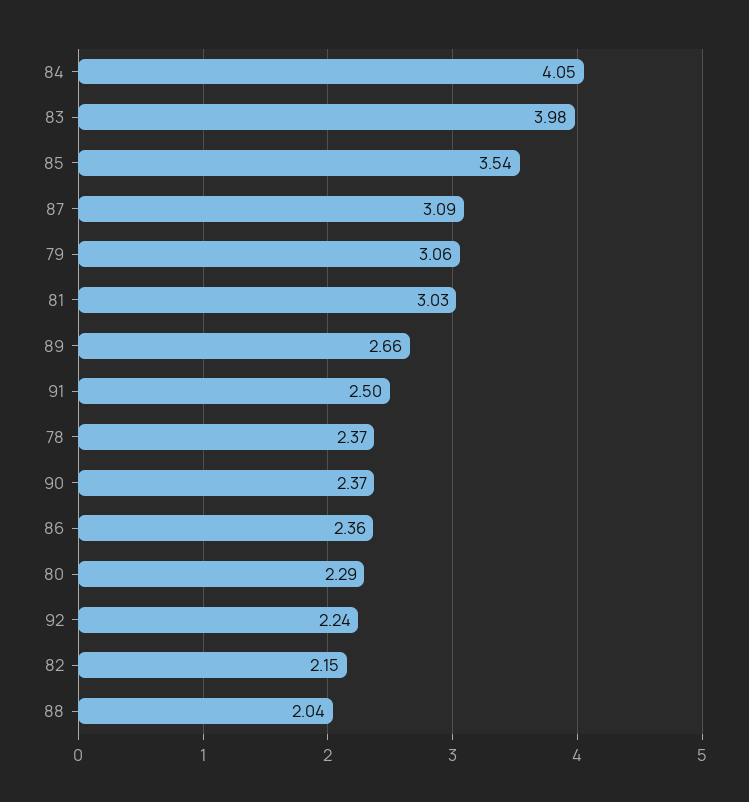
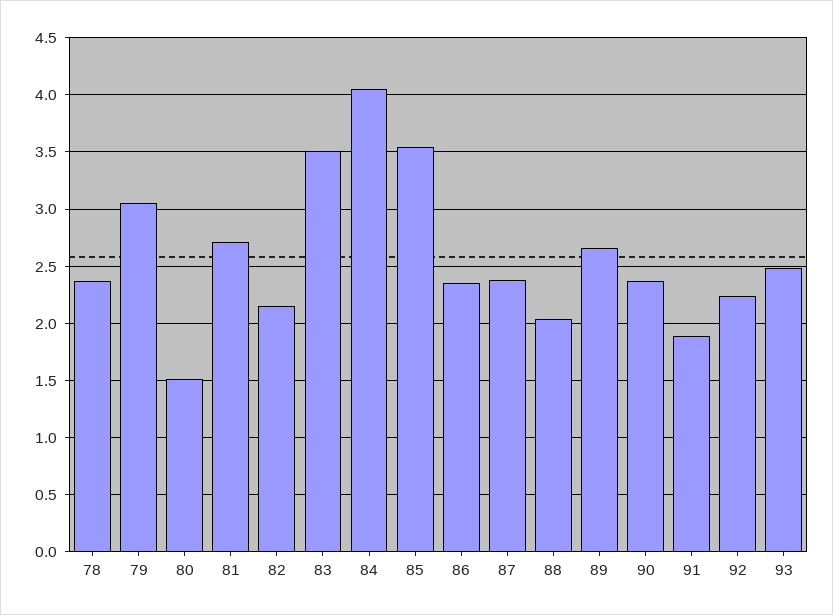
83: 3.98 -> 3.5
87: 3.09 -> 2.4
81: 3.03 -> 2.7
91: 2.5 -> 1.9
80: 2.29 -> 1.5
93: none -> 2.5

